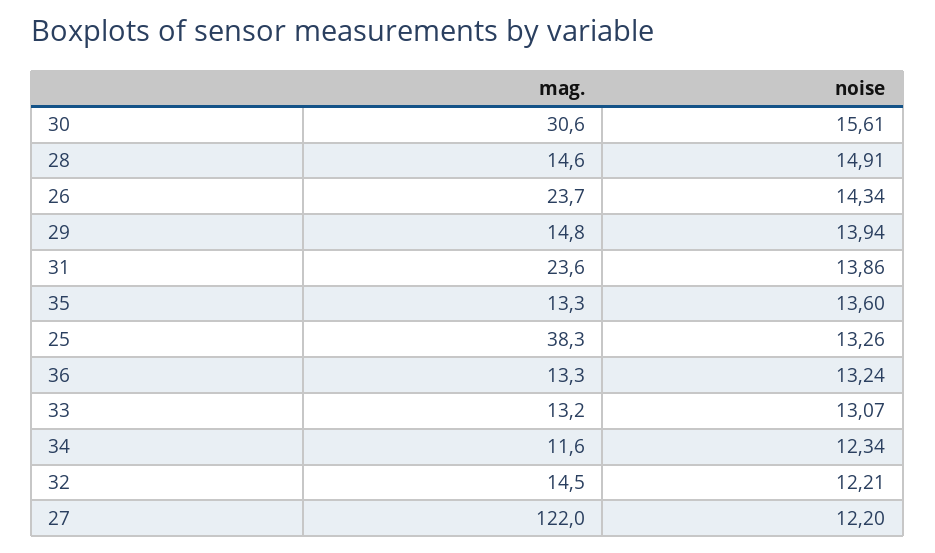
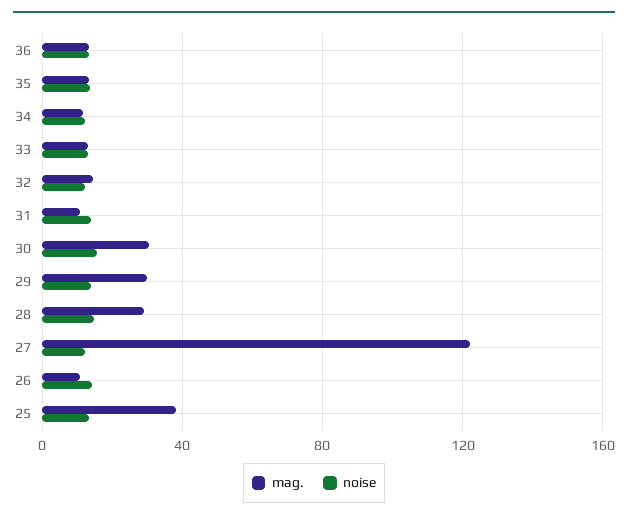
mag., 28: 14.6 -> 30
mag., 26: 23.7 -> 10
mag., 29: 14.8 -> 30
mag., 31: 23.6 -> 10

